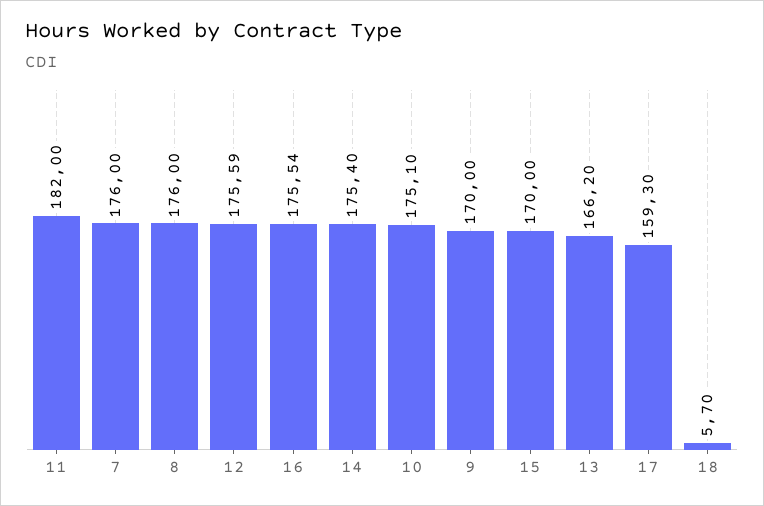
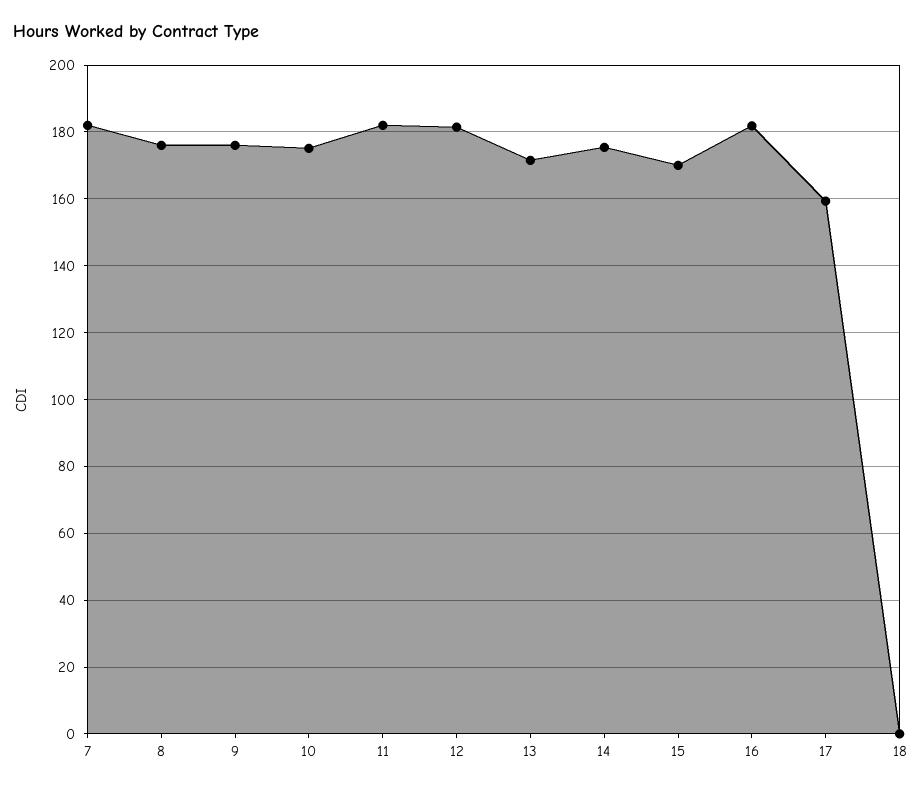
7: 176 -> 182
12: 175.59 -> 182
16: 175.54 -> 182
9: 170 -> 176
13: 166.2 -> 172
18: 5.7 -> 0

